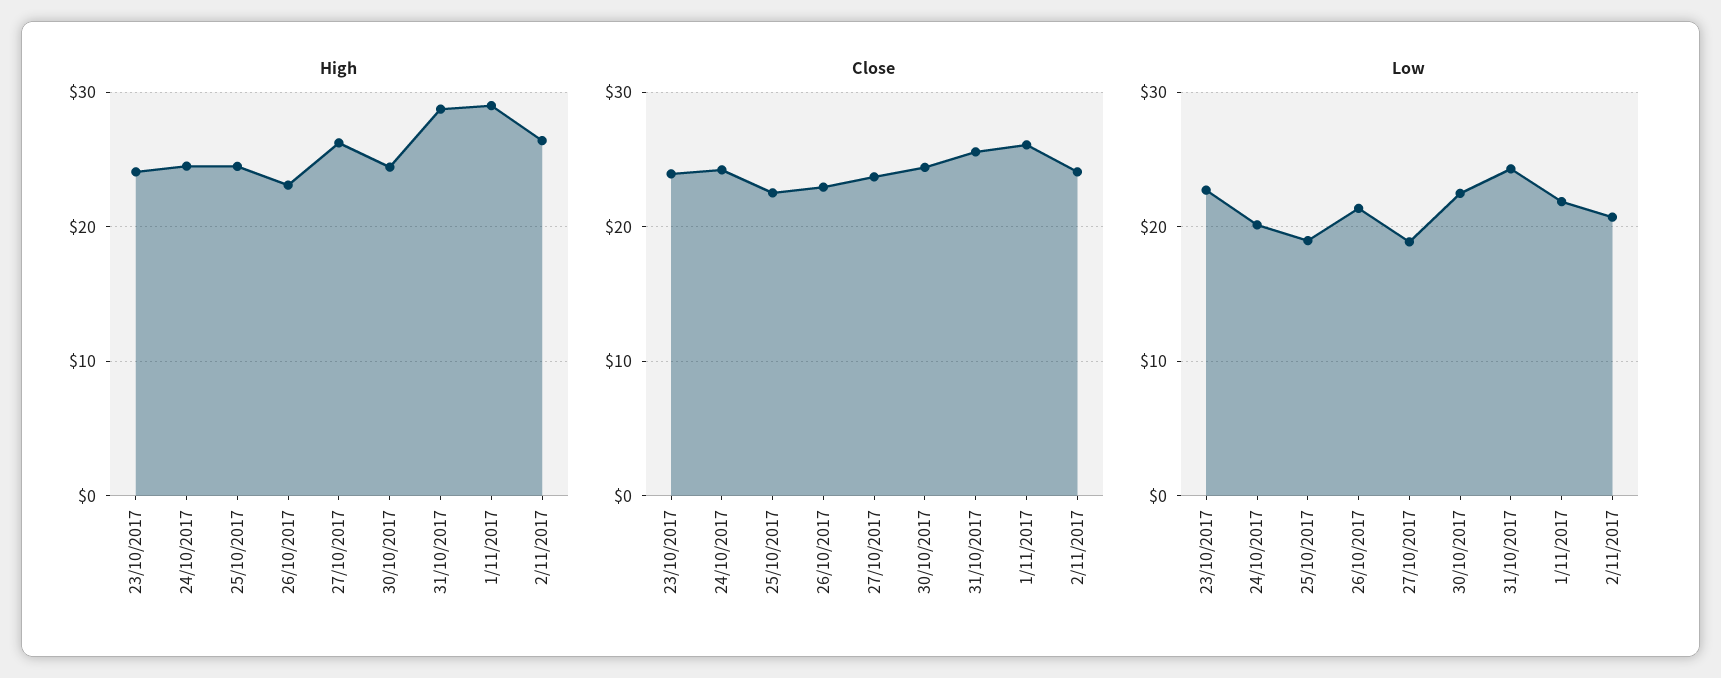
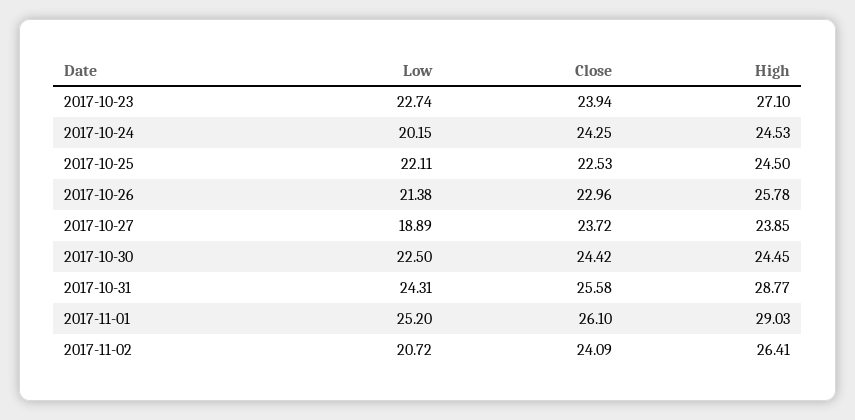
High, 23/10/2017: 24 -> 27.1
High, 26/10/2017: 23 -> 25.78
High, 27/10/2017: 26 -> 23.85
Low, 25/10/2017: 19 -> 22.11
Low, 1/11/2017: 22 -> 25.2

